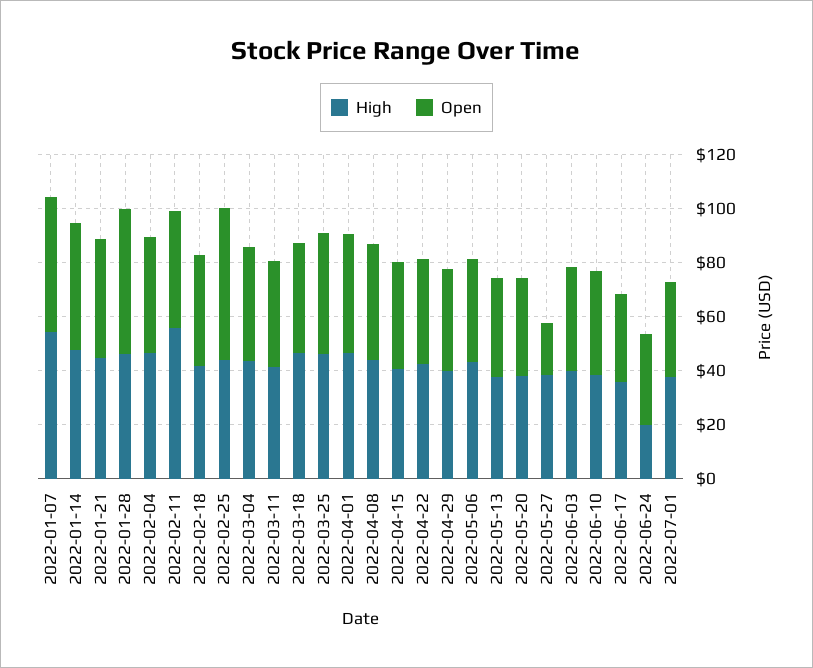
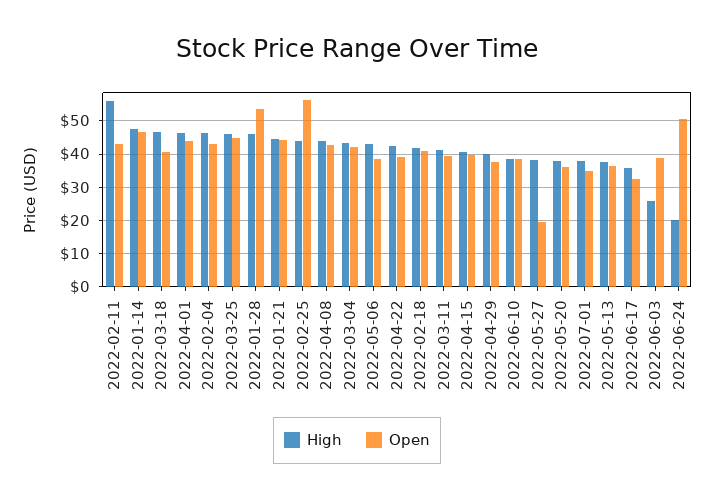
High, 2022-01-07: 55 -> none
Open, 2022-01-07: 50 -> none
High, 2022-06-03: 40 -> 26
Open, 2022-06-24: 35 -> 50

